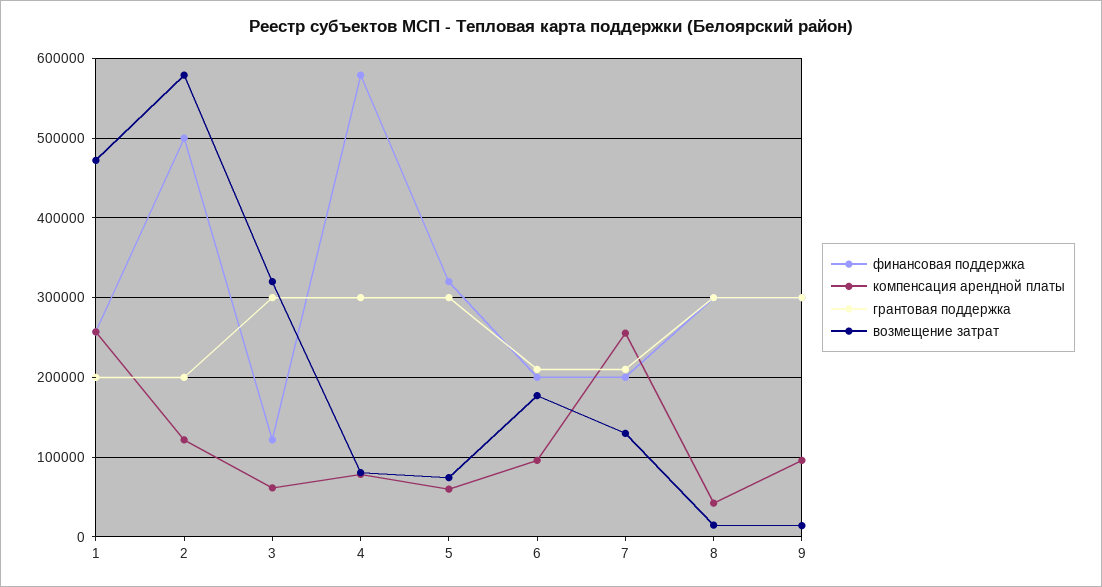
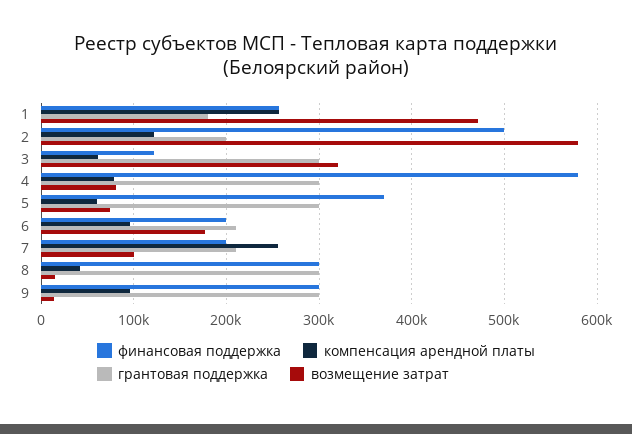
грантовая поддержка, 1: 200000 -> 180000
финансовая поддержка, 5: 320000 -> 370000
возмещение затрат, 7: 130000 -> 100000

